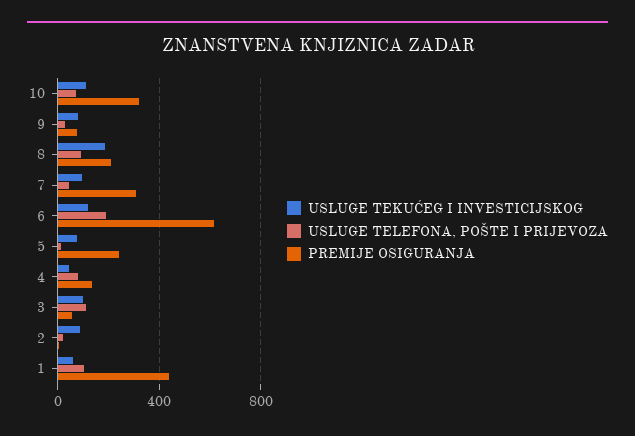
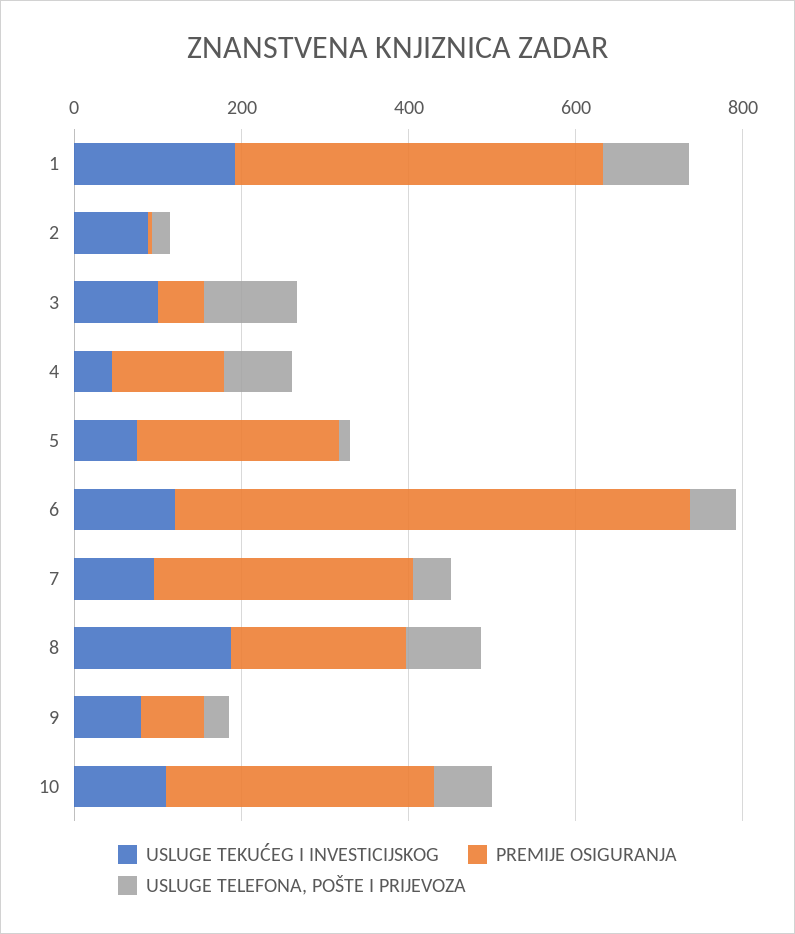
USLUGE TELEFONA, POŠTE I PRIJEVOZA, 6: 200 -> 50
USLUGE TEKUĆEG I INVESTICIJSKOG, 1: 50 -> 200

